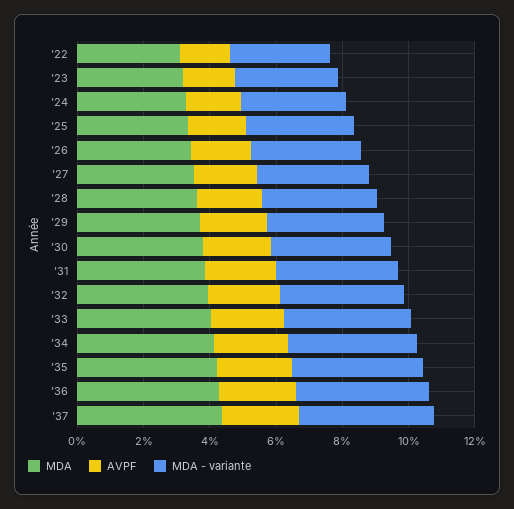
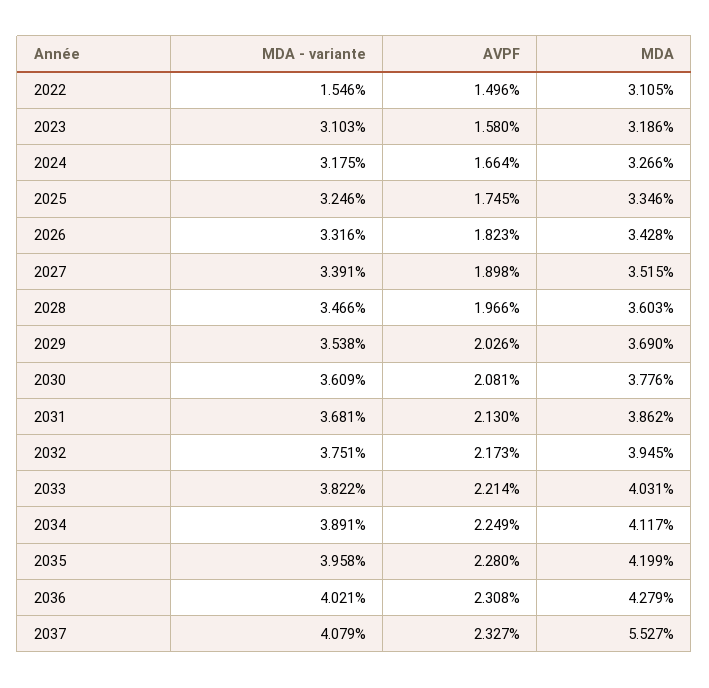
MDA - variante, '22: 3 -> 1.546
MDA, '37: 4.5 -> 5.527

